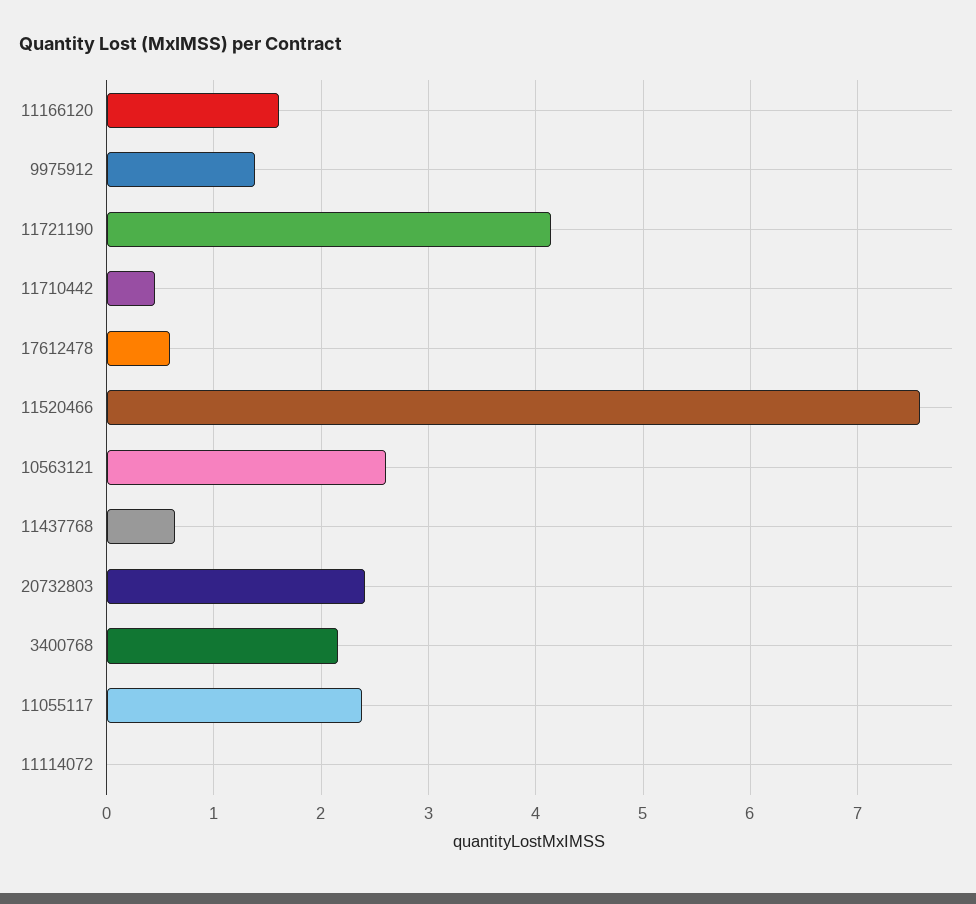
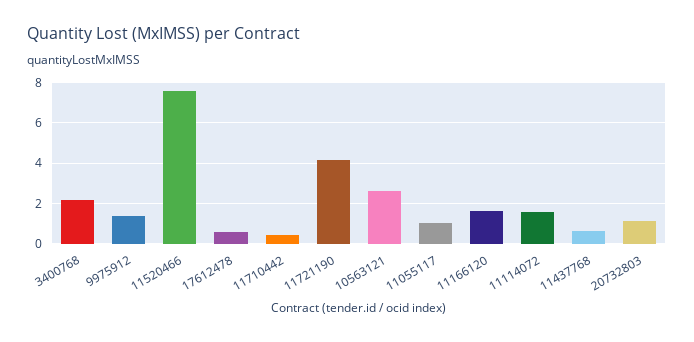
20732803: 2.4 -> 1
11055117: 2.4 -> 1
11114072: 0 -> 1.5

